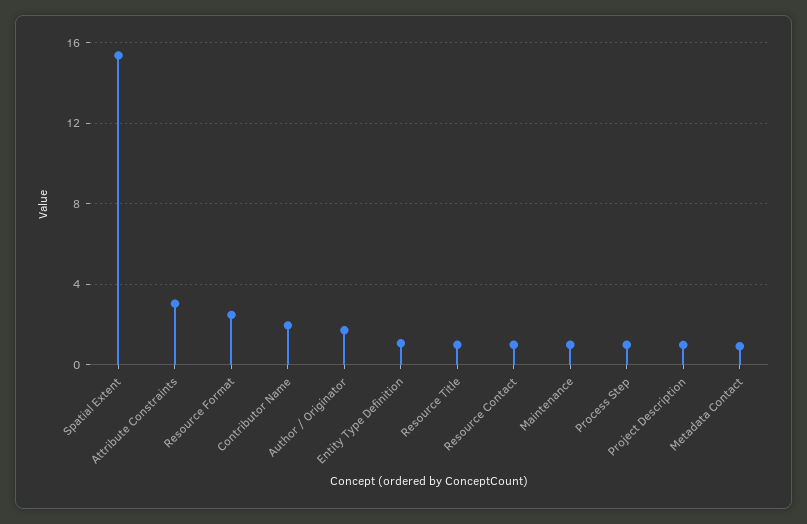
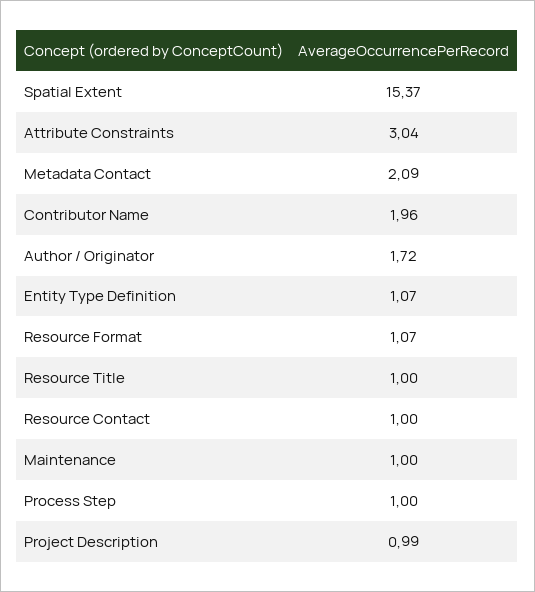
Resource Format: 2.5 -> 1.07
Metadata Contact: 1 -> 2.09

